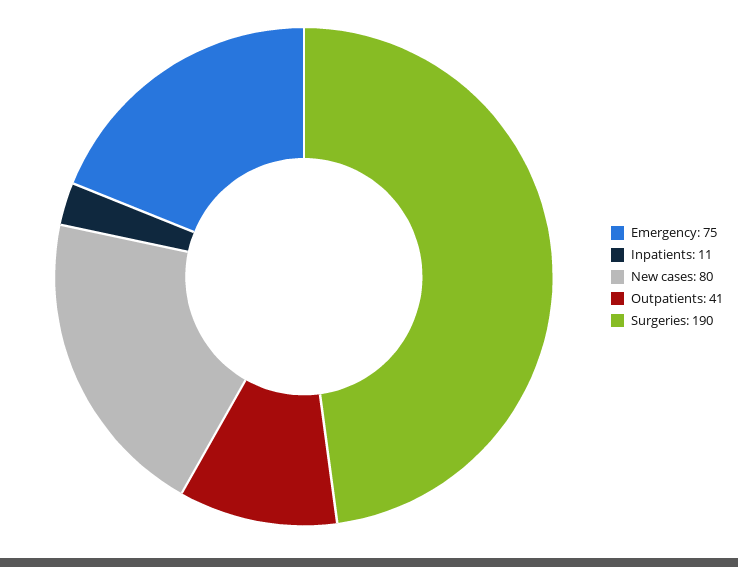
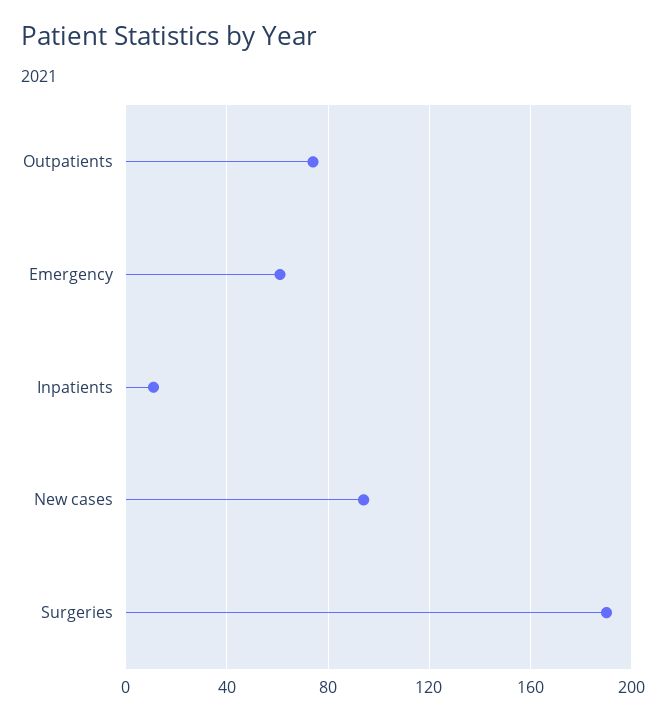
Emergency: 75 -> 60
New cases: 80 -> 95
Outpatients: 41 -> 75

